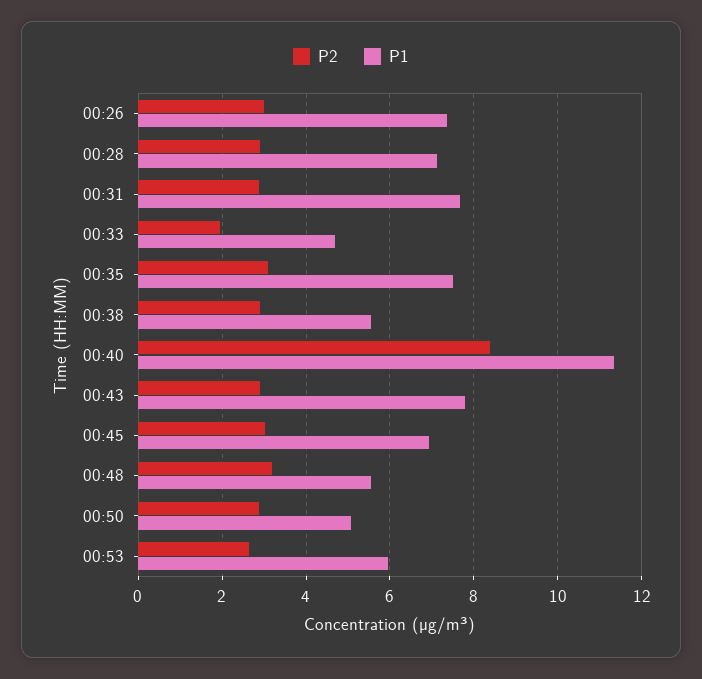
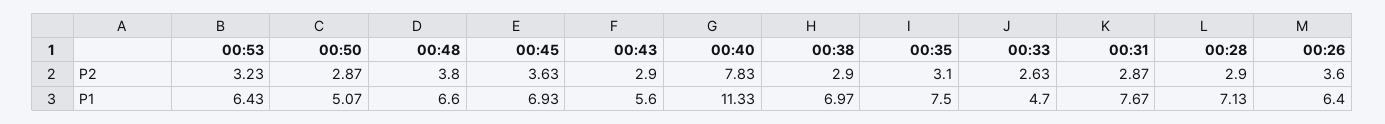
P2, 00:26: 3 -> 3.6
P1, 00:26: 7.4 -> 6.4
P2, 00:33: 2 -> 2.63
P1, 00:38: 5.6 -> 6.97
P2, 00:40: 8.4 -> 7.83
P1, 00:43: 7.8 -> 5.6
P2, 00:45: 3 -> 3.63
P2, 00:48: 3.2 -> 3.8
P1, 00:48: 5.6 -> 6.6
P2, 00:53: 2.6 -> 3.23
P1, 00:53: 6 -> 6.43

